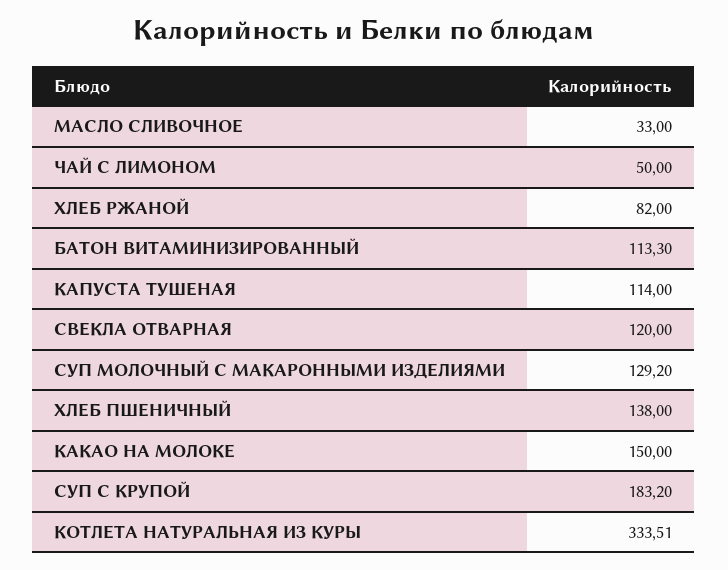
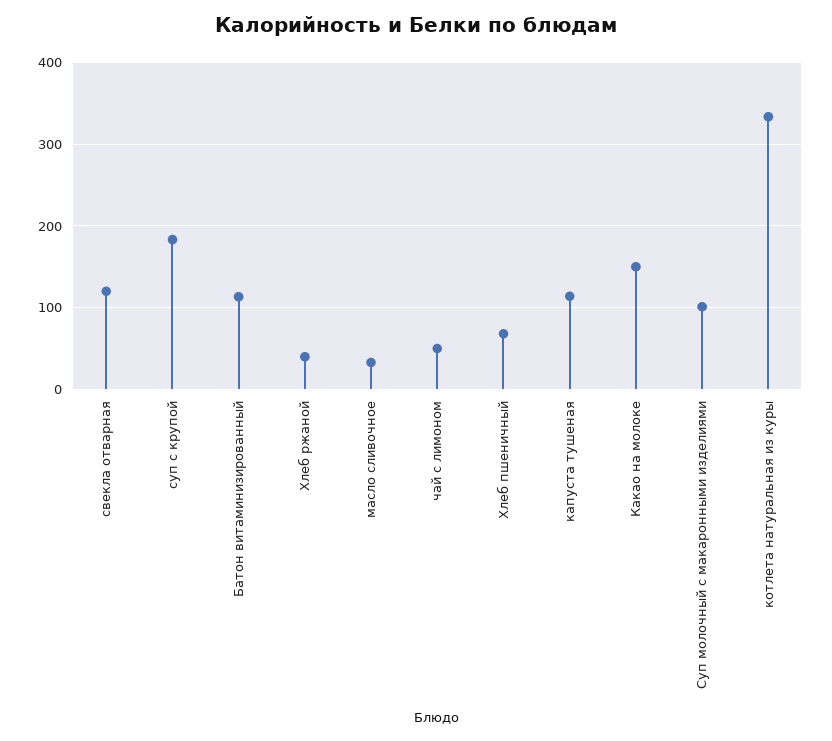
ХЛЕБ РЖАНОЙ: 82 -> 40
СУП МОЛОЧНЫЙ С МАКАРОННЫМИ ИЗДЕЛИЯМИ: 129.2 -> 100
ХЛЕБ ПШЕНИЧНЫЙ: 138 -> 70

